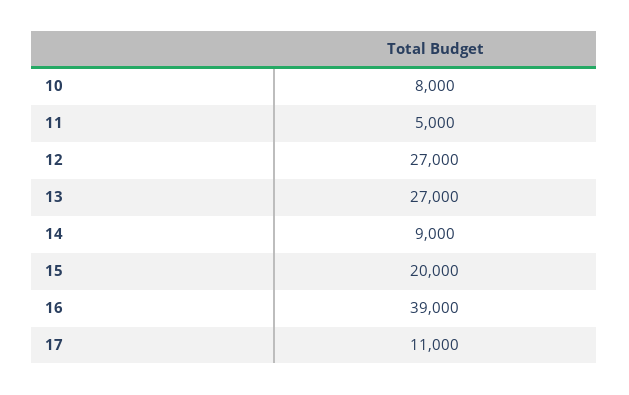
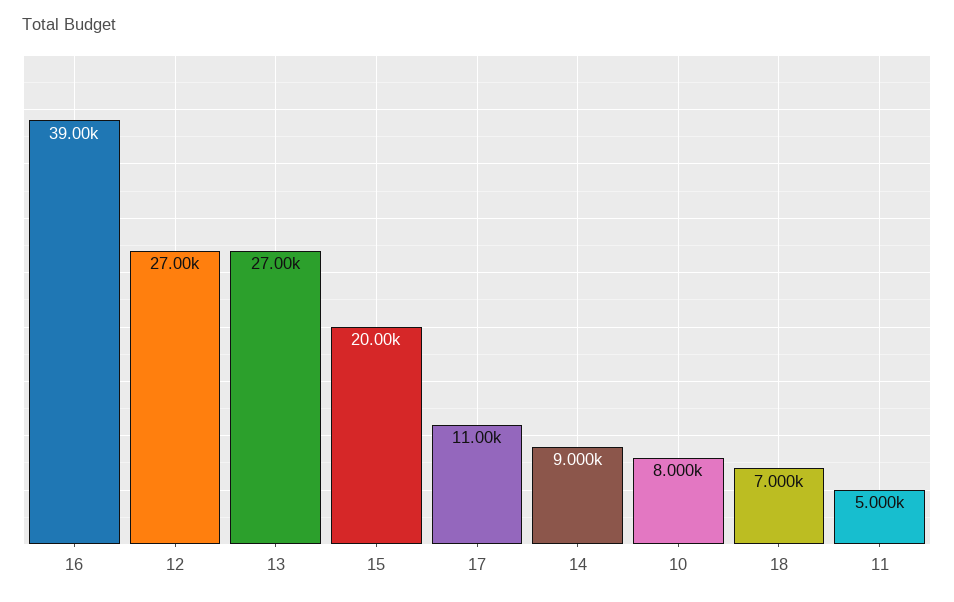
18: none -> 7000

